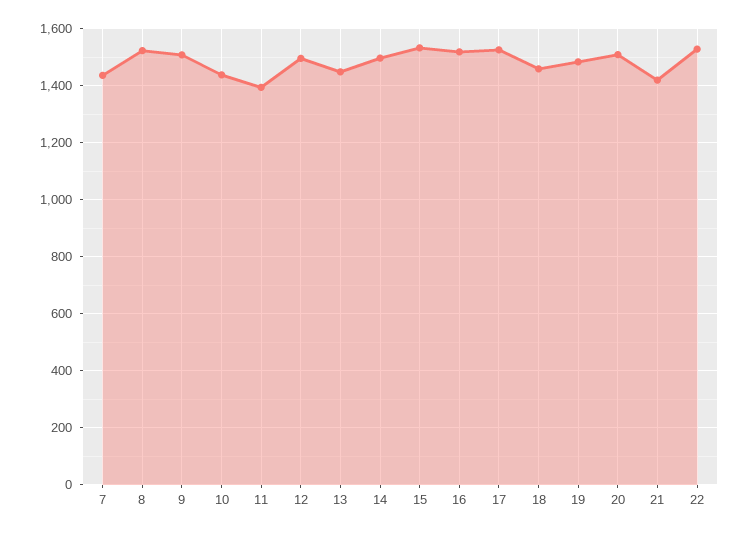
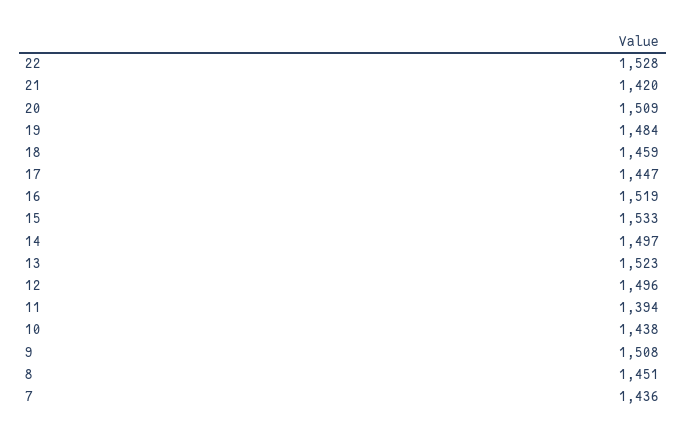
8: 1525 -> 1451
13: 1450 -> 1523
17: 1525 -> 1447

